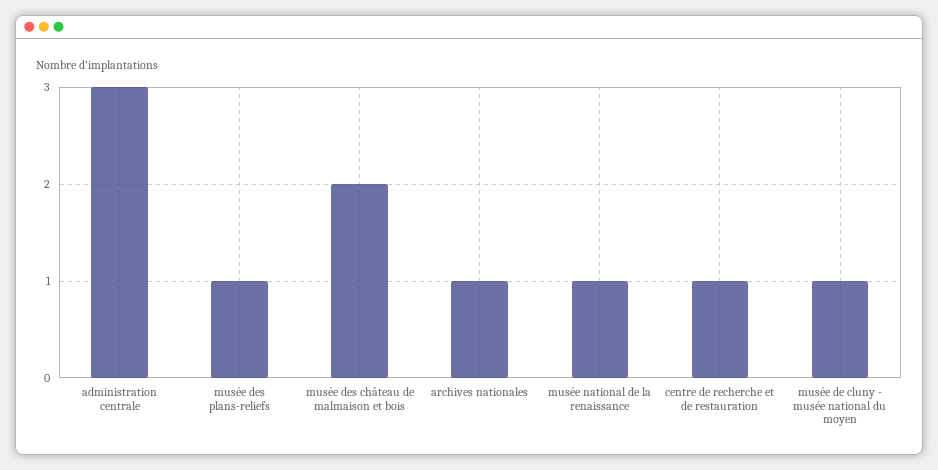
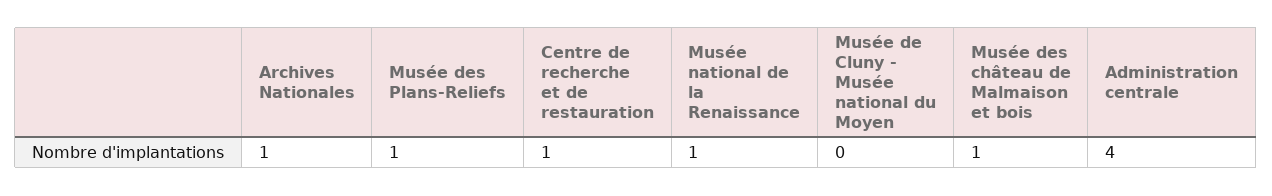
administration centrale: 3 -> 4
musée des château de malmaison et bois: 2 -> 1
musée de cluny - musée national du moyen: 1 -> 0

